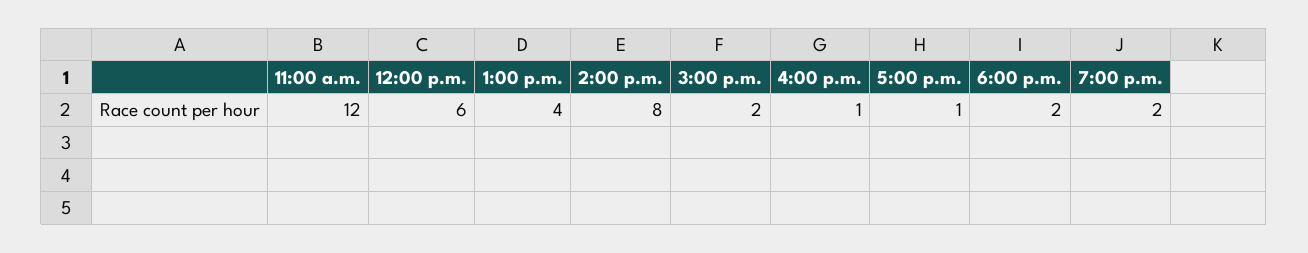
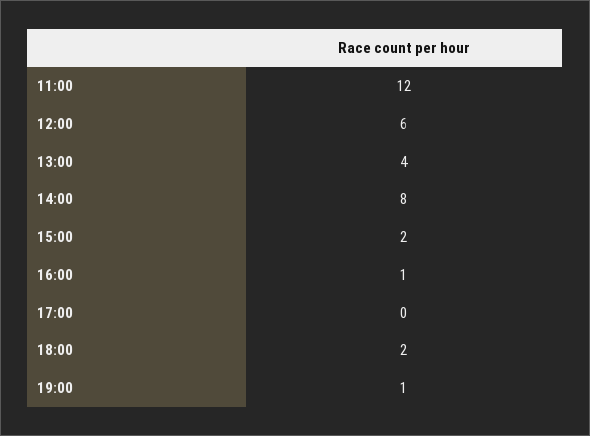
5:00 p.m.: 1 -> 0
7:00 p.m.: 2 -> 1

